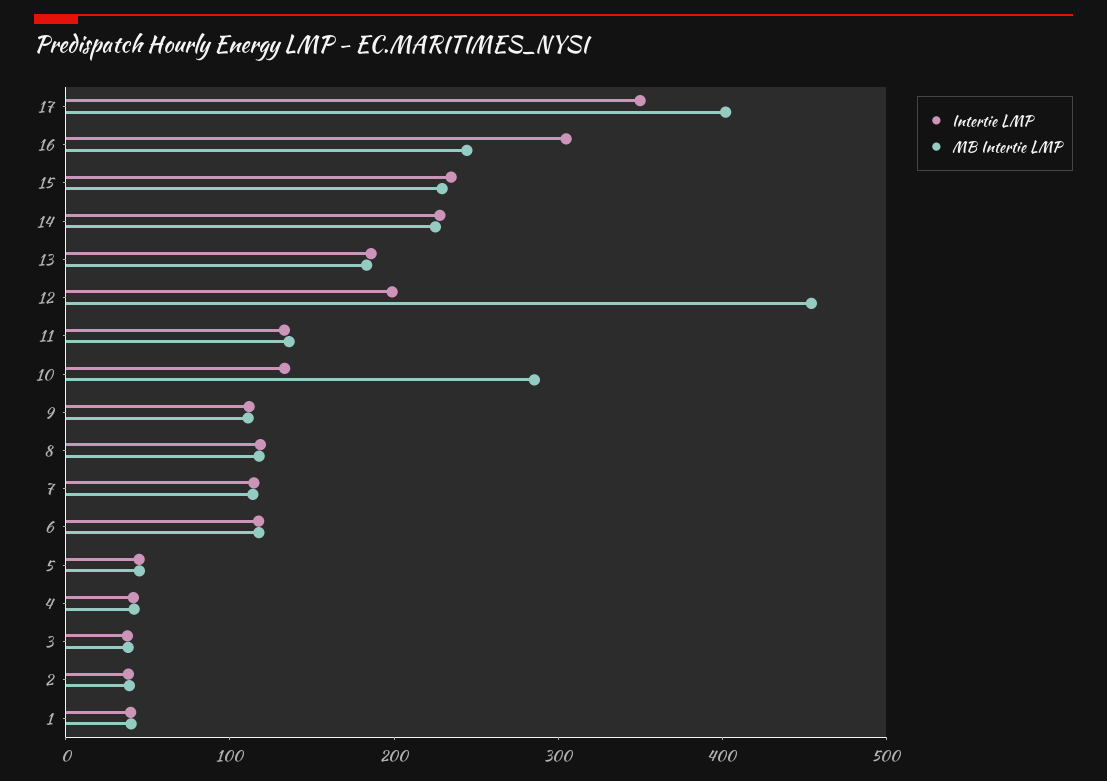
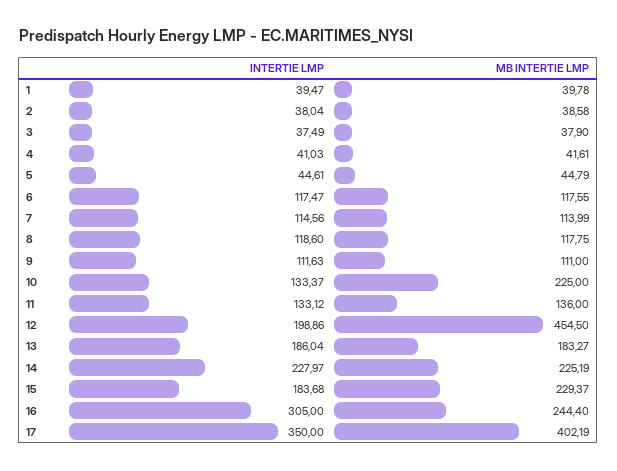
Intertie LMP, 15: 240 -> 183.68
MB Intertie LMP, 10: 280 -> 225

